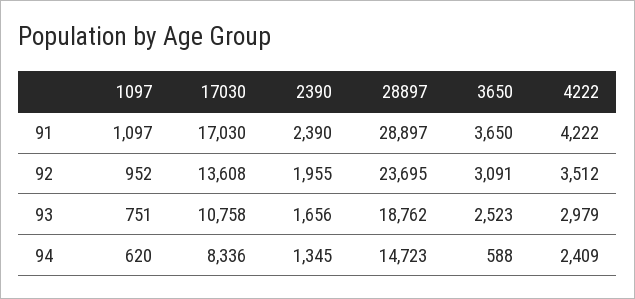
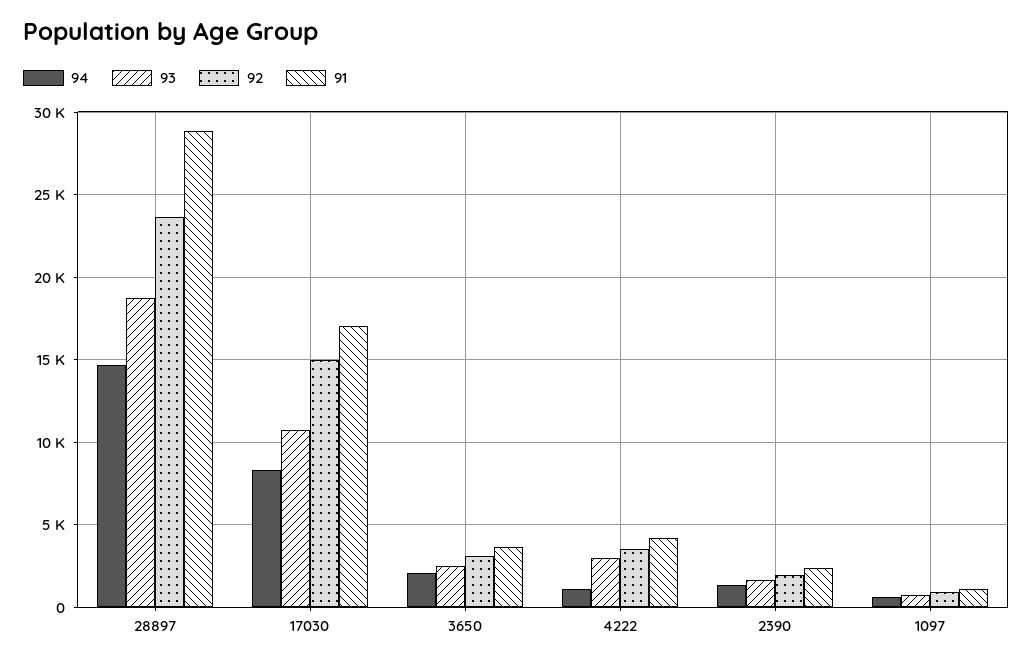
92, 17030: 13608 -> 15000
94, 3650: 588 -> 2000
94, 4222: 2409 -> 1000

